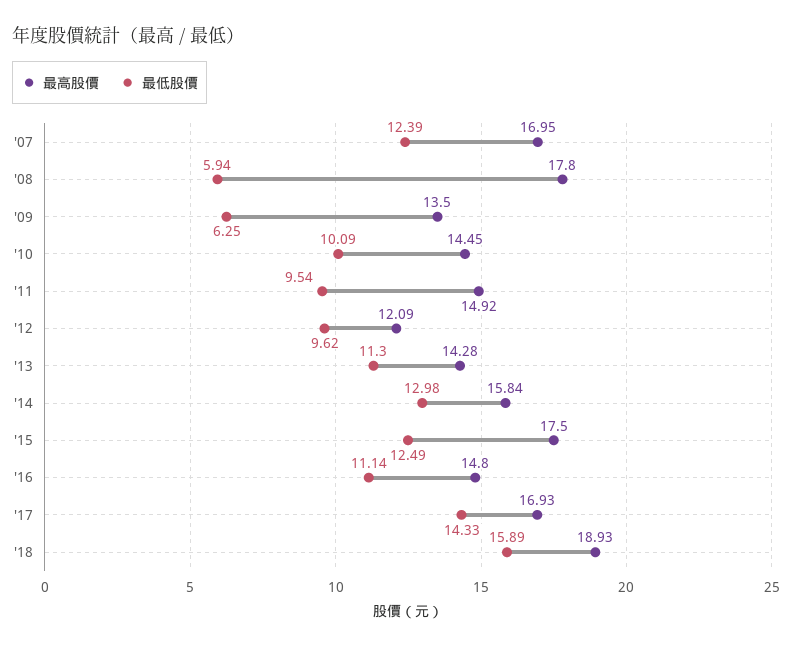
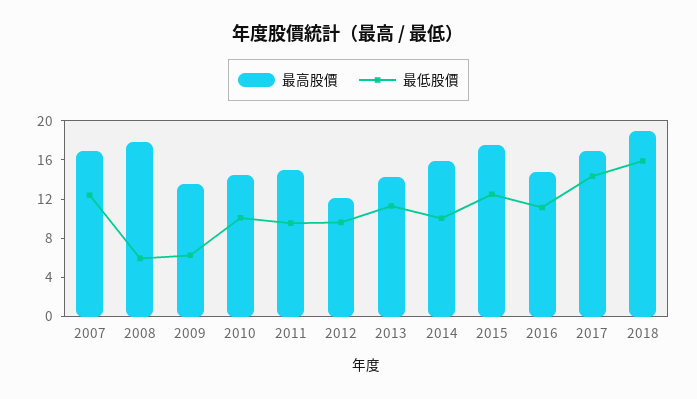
最低股價, '14: 12.98 -> 10

